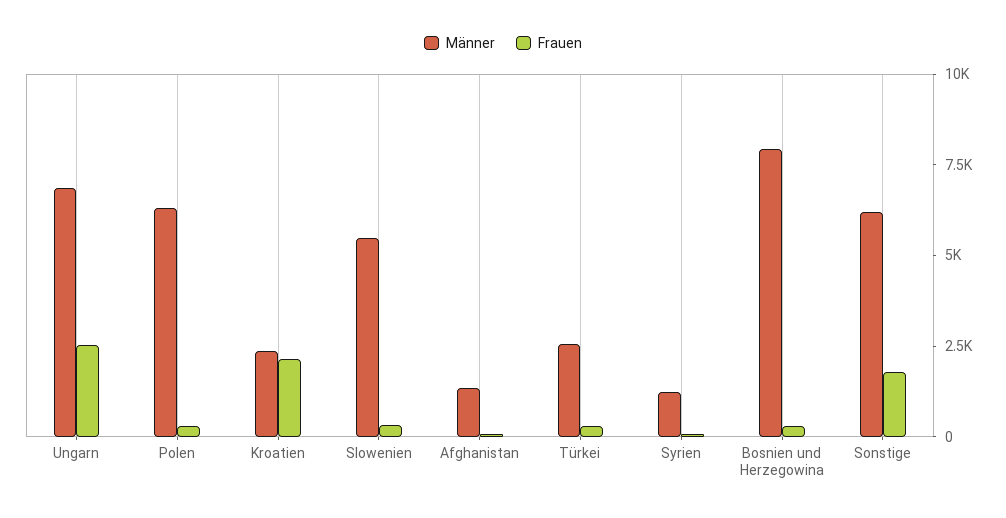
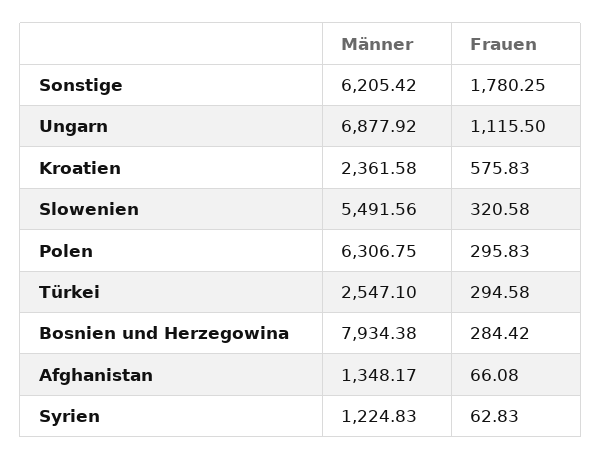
Frauen, Ungarn: 2500 -> 1115.5
Frauen, Kroatien: 2000 -> 575.83

